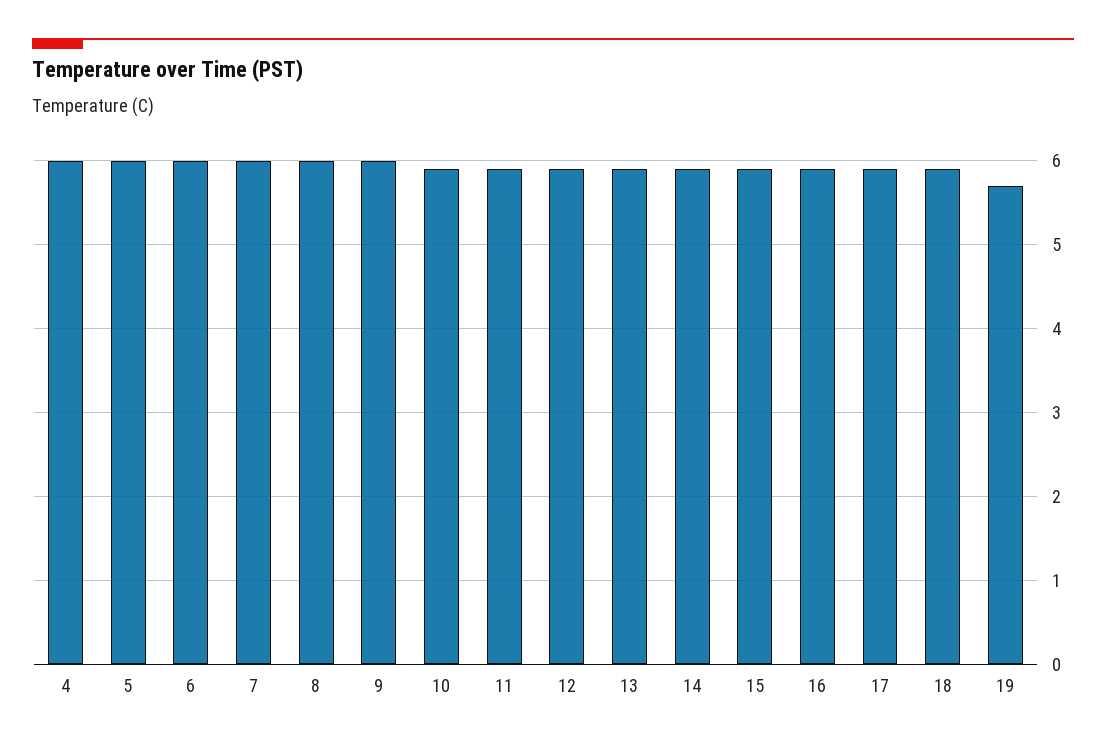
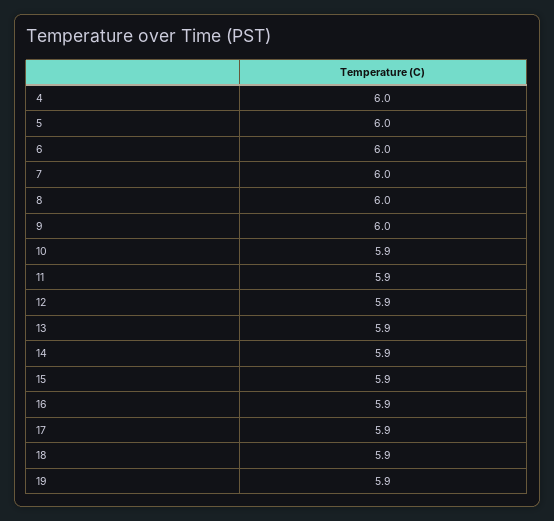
19: 5.7 -> 5.9

